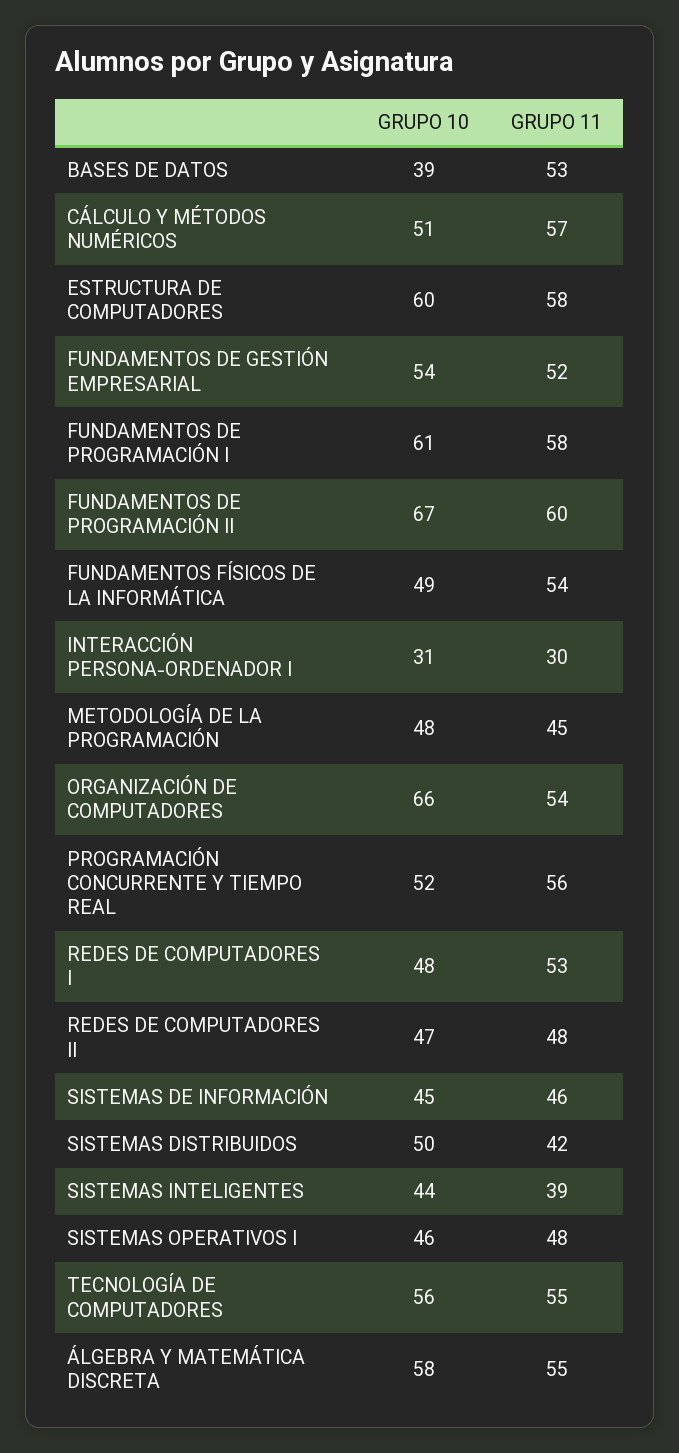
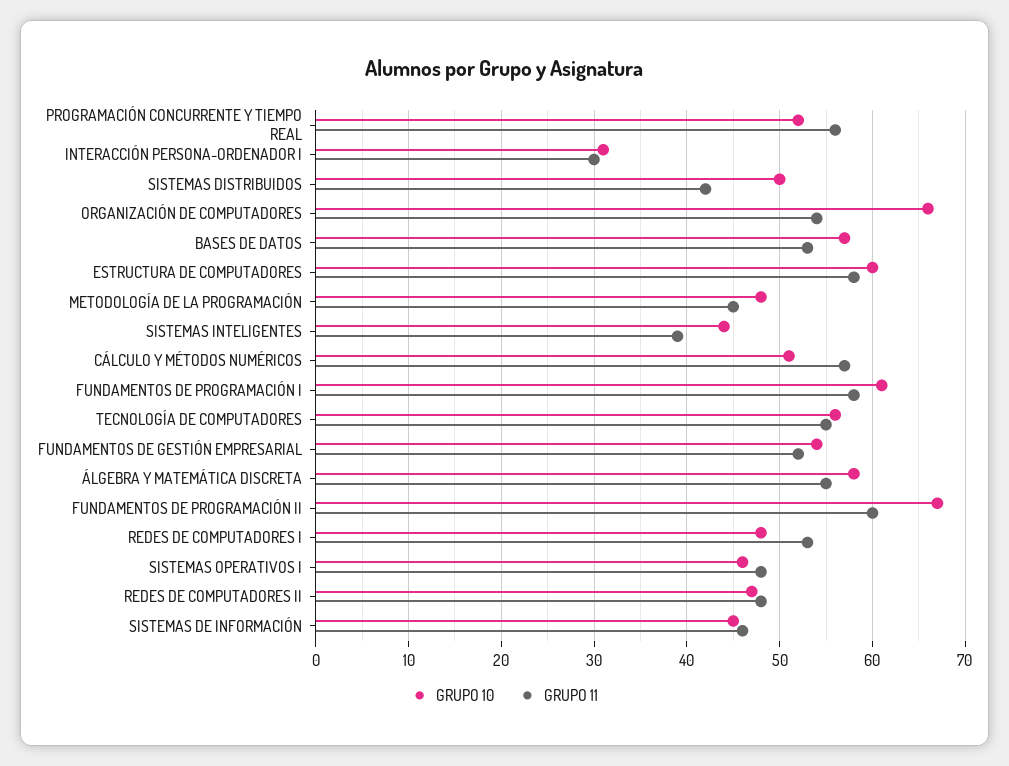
GRUPO 10, BASES DE DATOS: 39 -> 57
GRUPO 10, FUNDAMENTOS FÍSICOS DE LA INFORMÁTICA: 49 -> none
GRUPO 11, FUNDAMENTOS FÍSICOS DE LA INFORMÁTICA: 54 -> none

